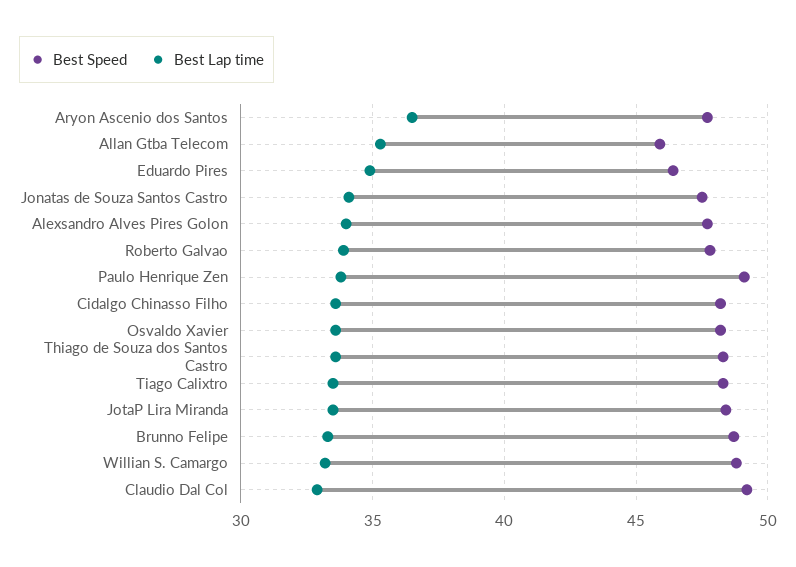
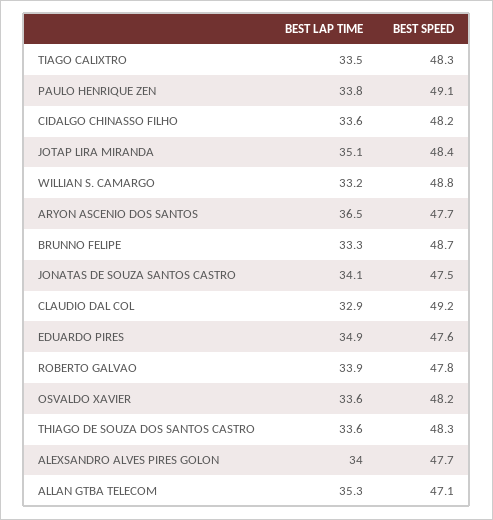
Best Speed, Allan Gtba Telecom: 46 -> 47.1
Best Speed, Eduardo Pires: 46.5 -> 47.6
Best Lap time, JotaP Lira Miranda: 33.5 -> 35.1

